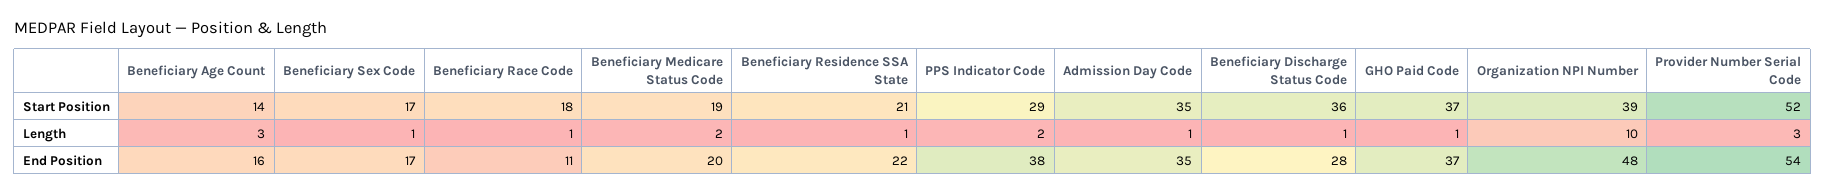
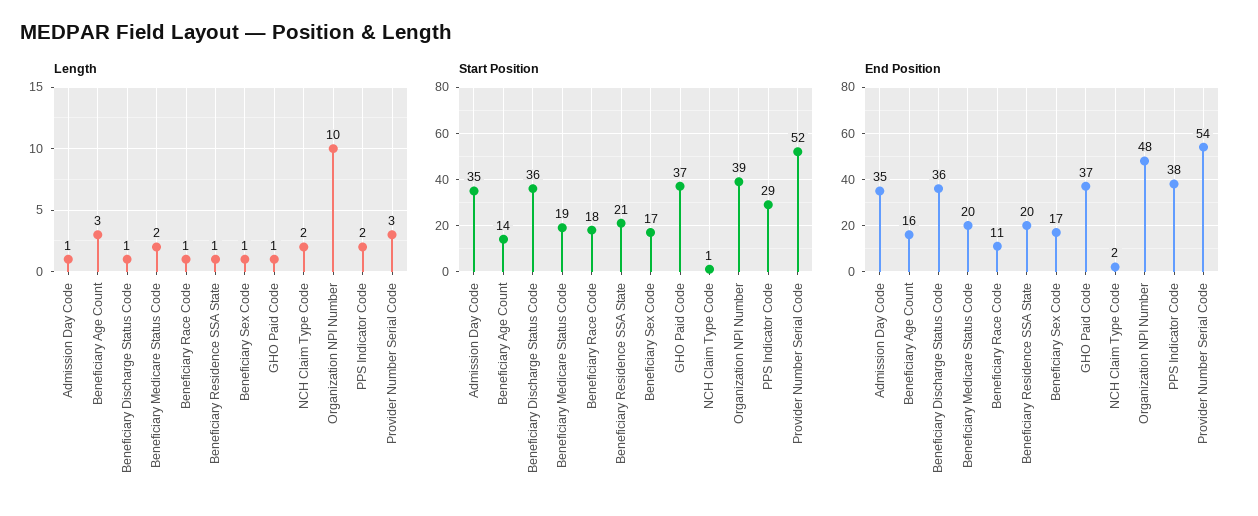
End Position, Beneficiary Residence SSA State: 22 -> 20
End Position, Beneficiary Discharge Status Code: 28 -> 36
Length, NCH Claim Type Code: none -> 2
Start Position, NCH Claim Type Code: none -> 1
End Position, NCH Claim Type Code: none -> 2

